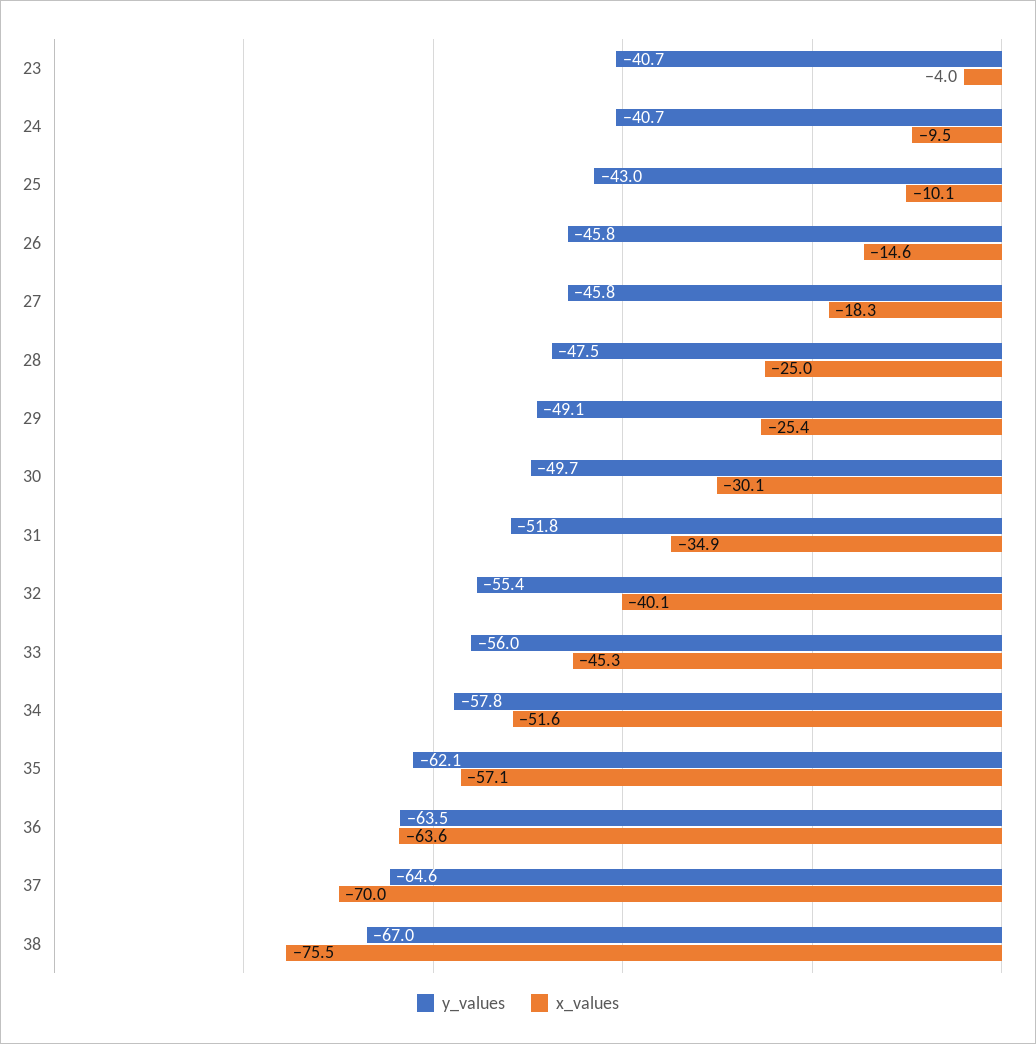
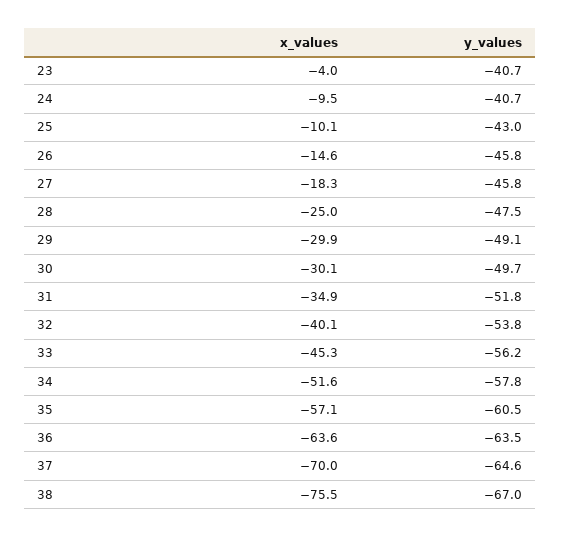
x_values, 29: -25.4 -> -29.9
y_values, 32: -55.4 -> -53.8
y_values, 33: -56 -> -56.2
y_values, 35: -62.1 -> -60.5

